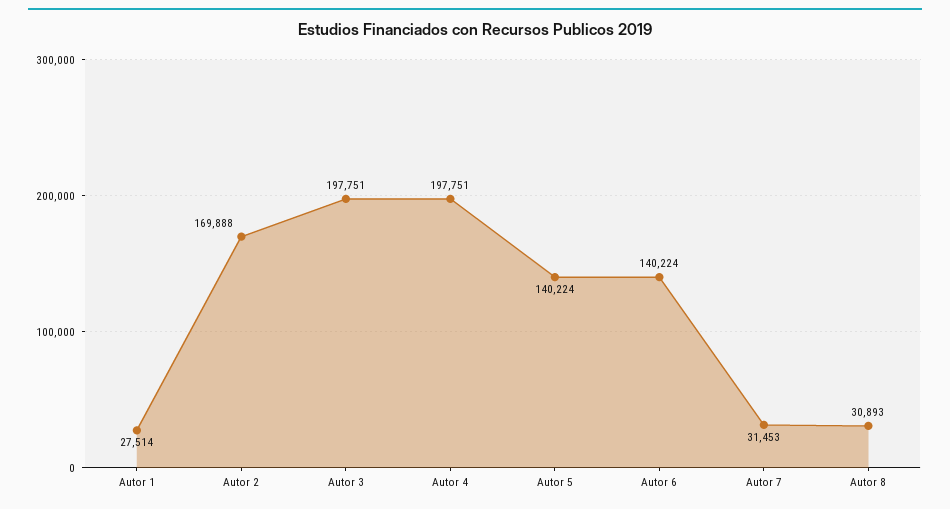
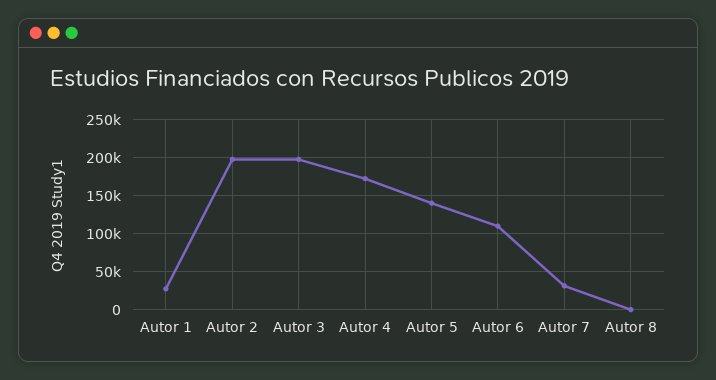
Autor 2: 169888 -> 200000
Autor 4: 197751 -> 170000
Autor 6: 140224 -> 110000
Autor 8: 30893 -> 0

